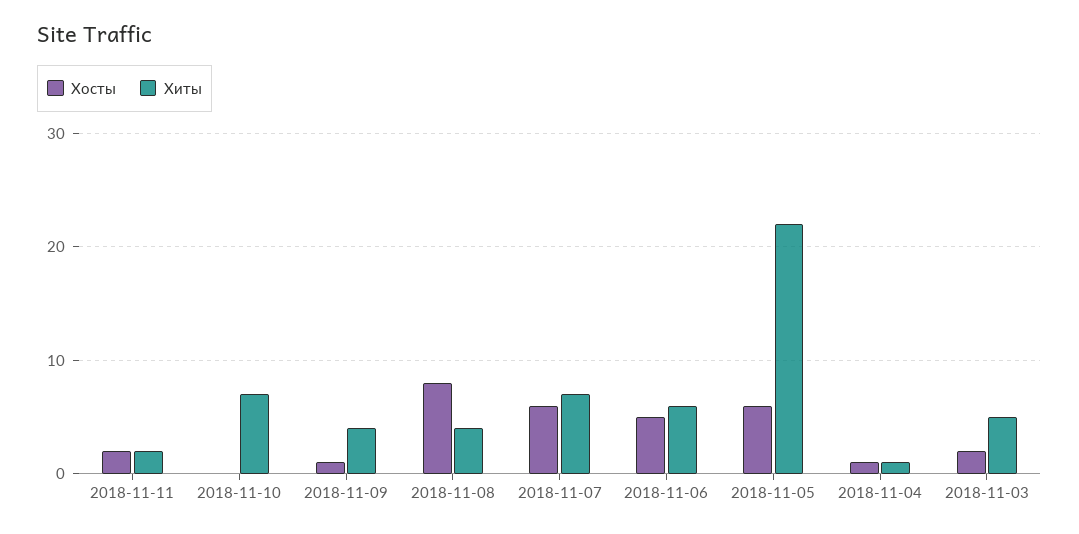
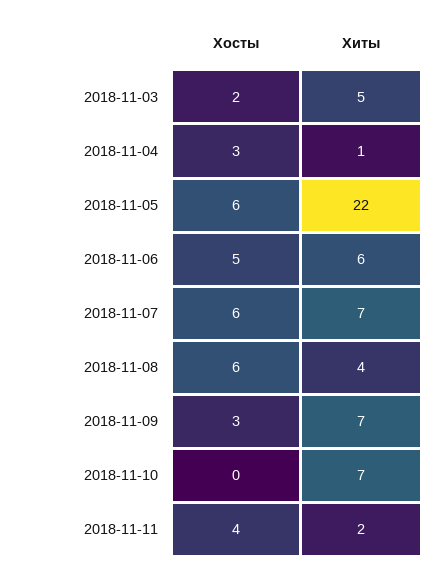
Хосты, 2018-11-11: 2 -> 4
Хосты, 2018-11-09: 1 -> 3
Хиты, 2018-11-09: 4 -> 7
Хосты, 2018-11-08: 8 -> 6
Хосты, 2018-11-04: 1 -> 3

